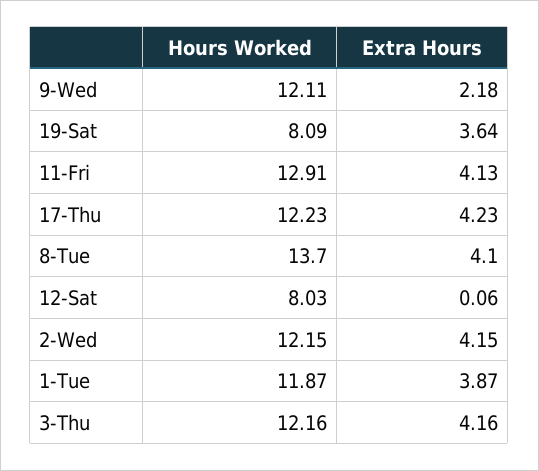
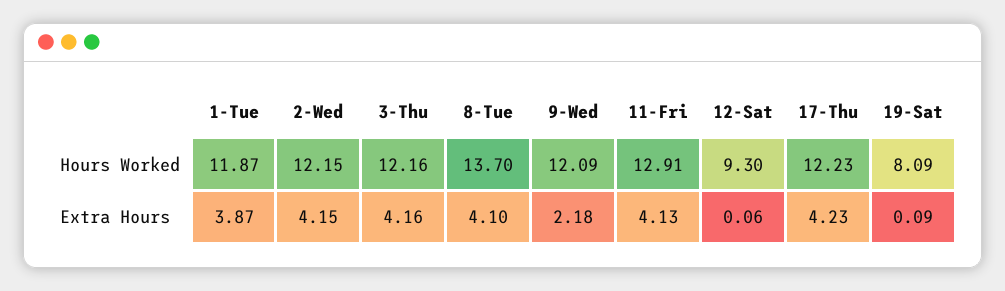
Hours Worked, 9-Wed: 12.11 -> 12.09
Extra Hours, 19-Sat: 3.64 -> 0.09
Hours Worked, 12-Sat: 8.03 -> 9.3

